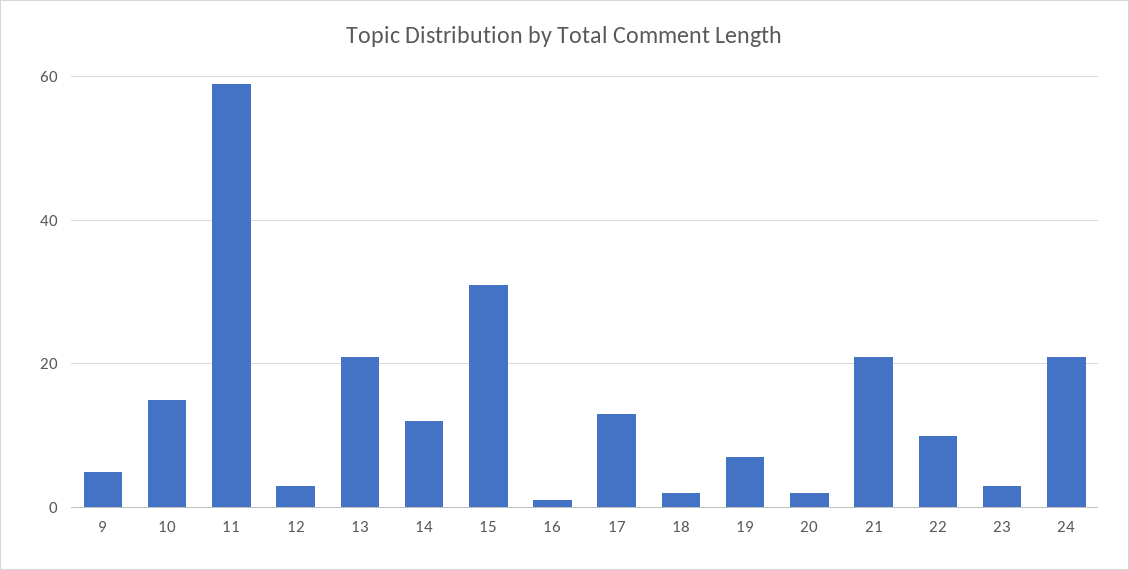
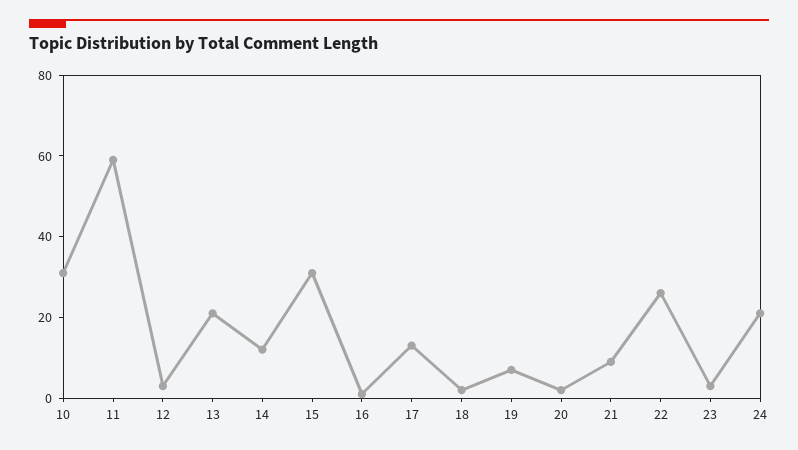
9: 5 -> none
10: 15 -> 30
21: 20 -> 10
22: 10 -> 25

